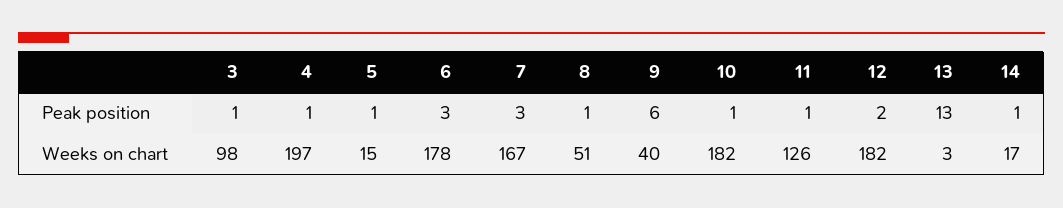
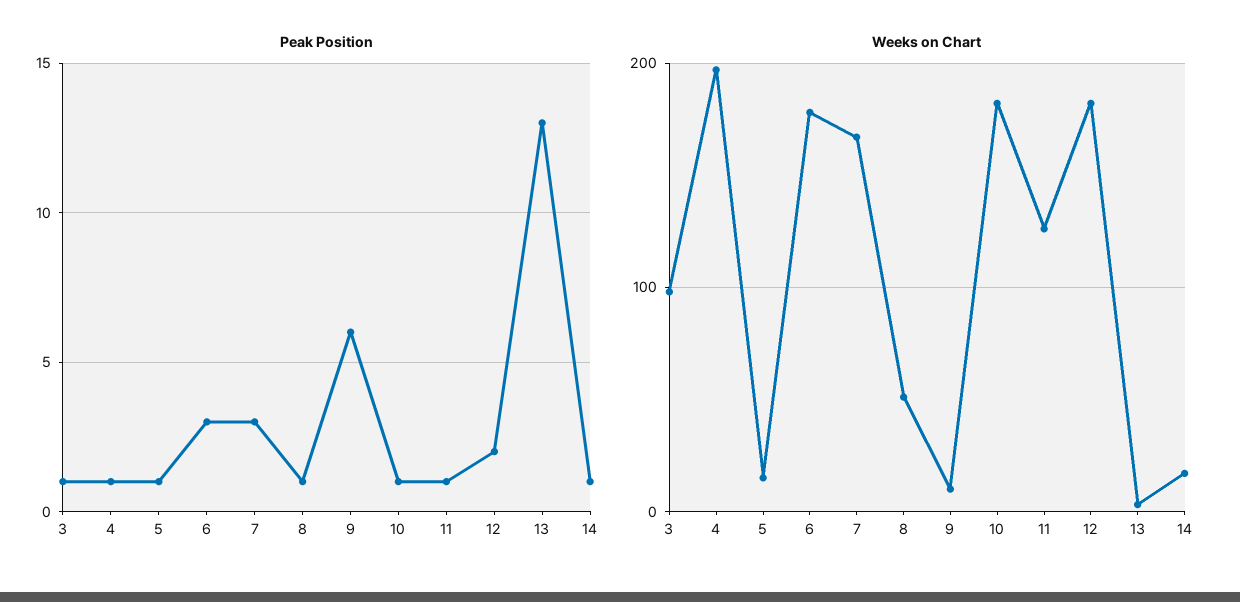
Weeks on chart, 9: 40 -> 10

